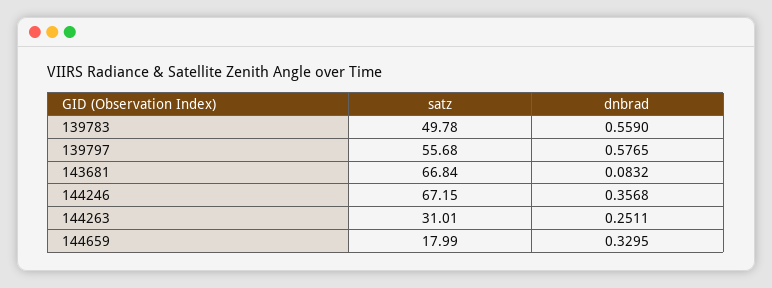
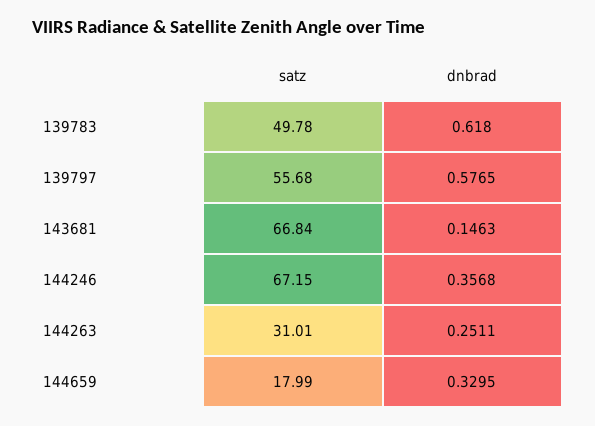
dnbrad, 139783: 0.559 -> 0.618
dnbrad, 143681: 0.0832 -> 0.1463

